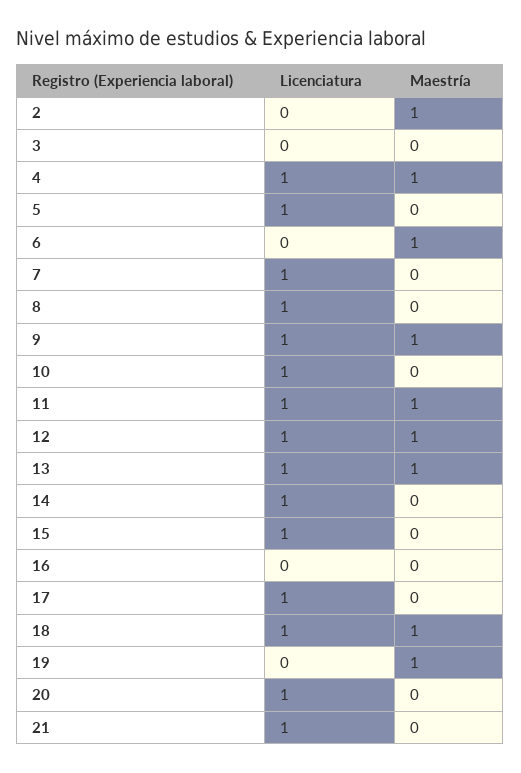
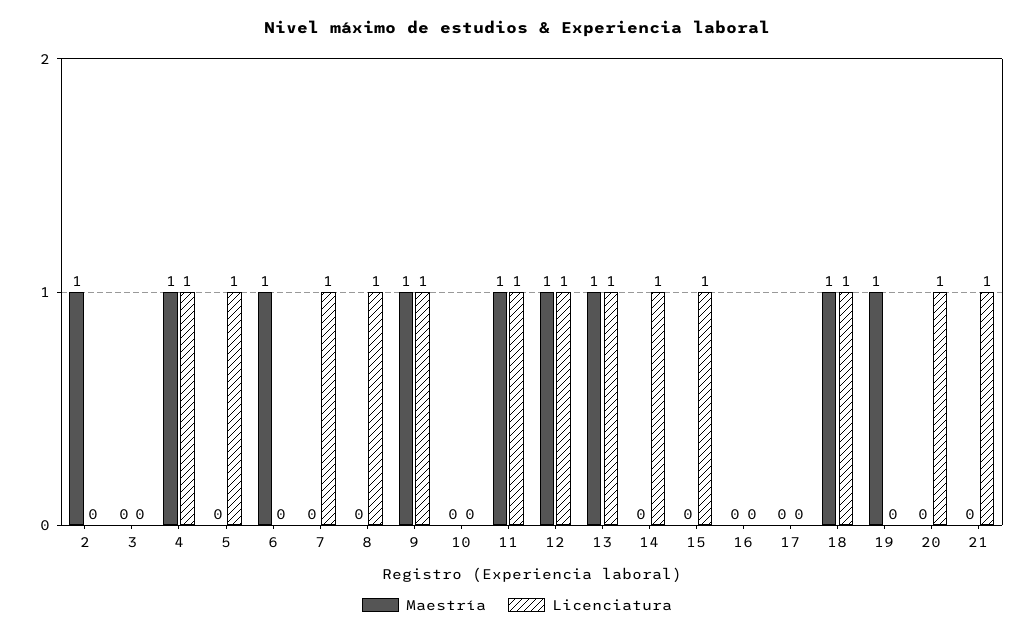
Licenciatura, 10: 1 -> 0
Licenciatura, 17: 1 -> 0

